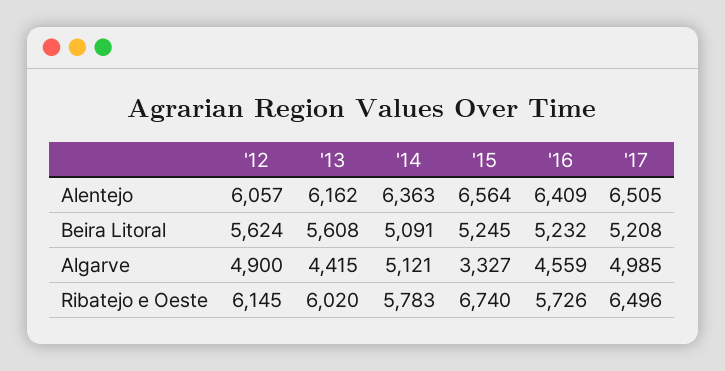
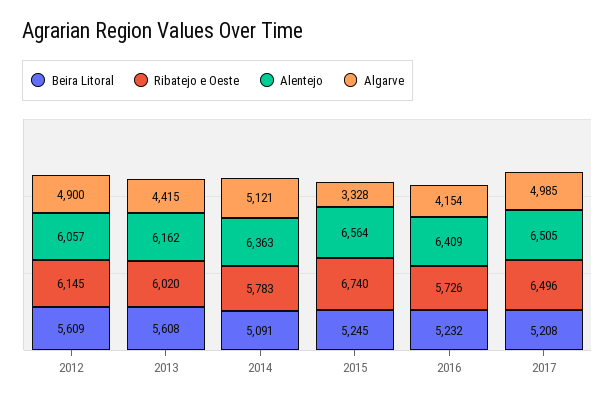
Beira Litoral, '12: 5624 -> 5609
Algarve, '15: 3327 -> 3328
Algarve, '16: 4559 -> 4154

